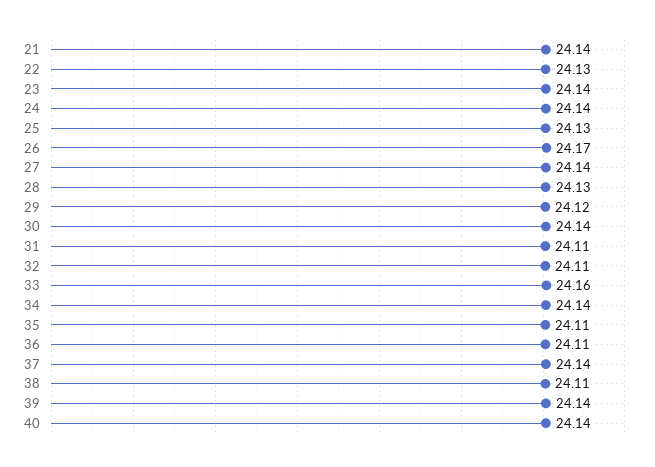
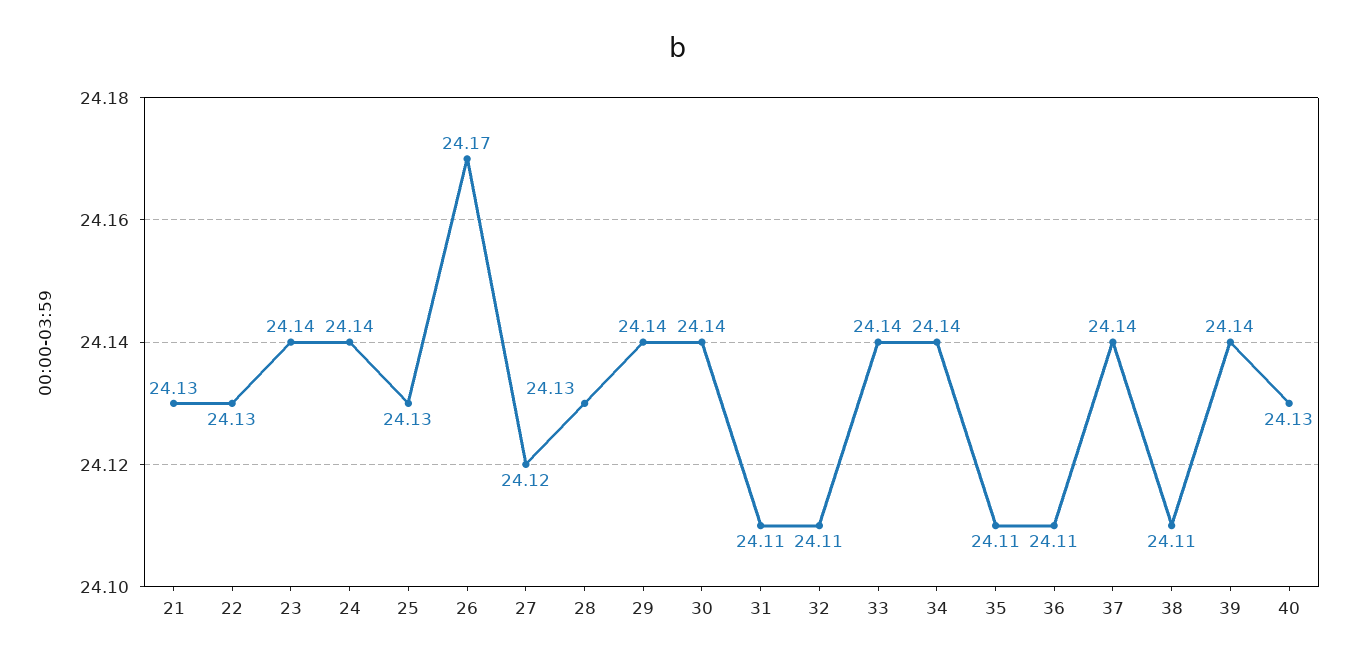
21: 24.14 -> 24.13
27: 24.14 -> 24.12
29: 24.12 -> 24.14
33: 24.16 -> 24.14
40: 24.14 -> 24.13

